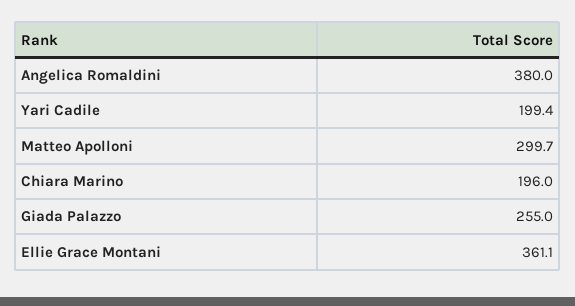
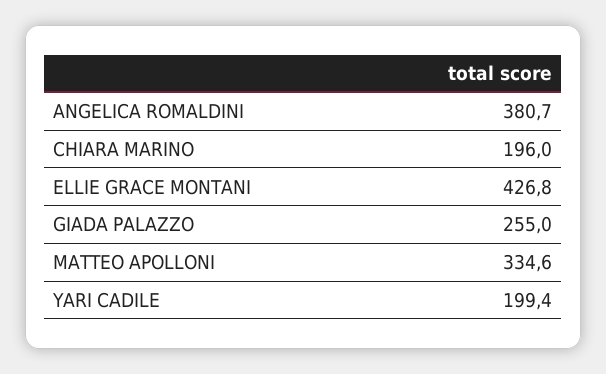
Angelica Romaldini: 380 -> 380.7
Matteo Apolloni: 299.7 -> 334.6
Ellie Grace Montani: 361.1 -> 426.8

